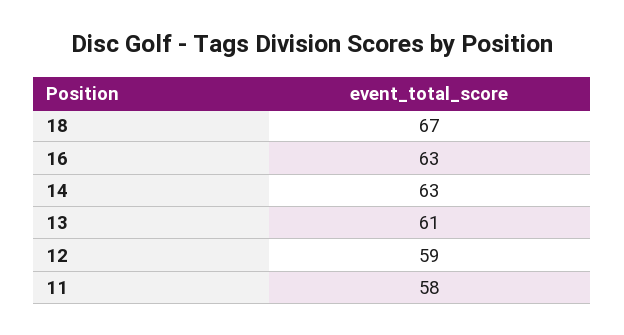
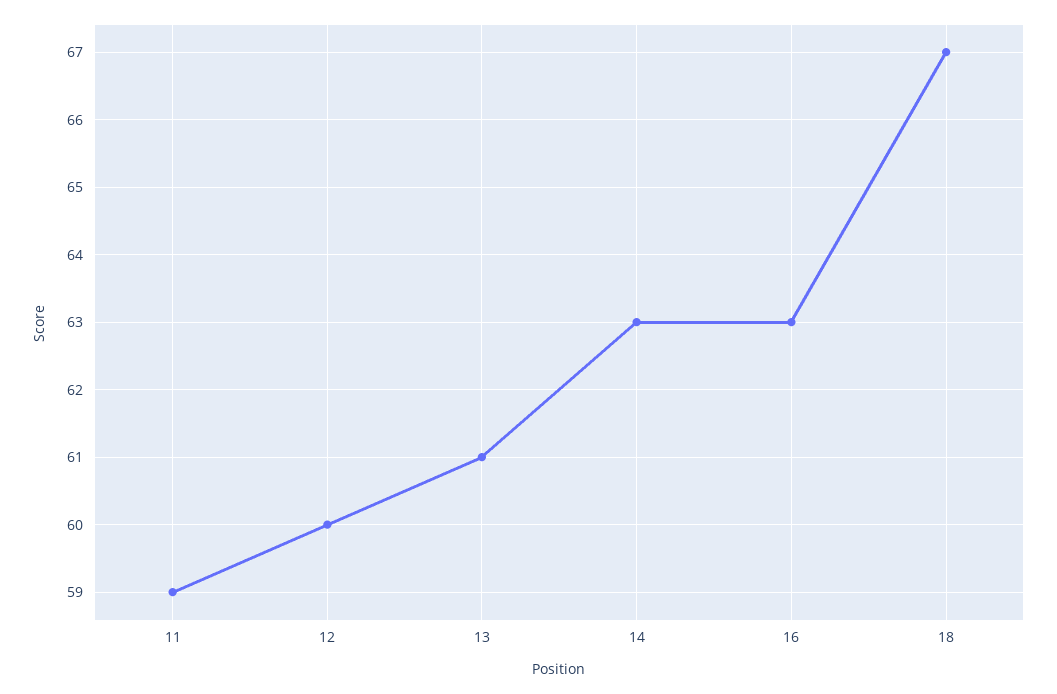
12: 59 -> 60
11: 58 -> 59

